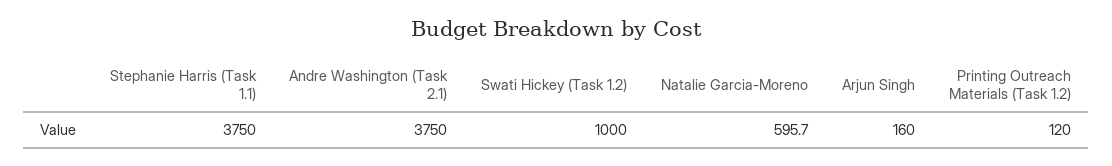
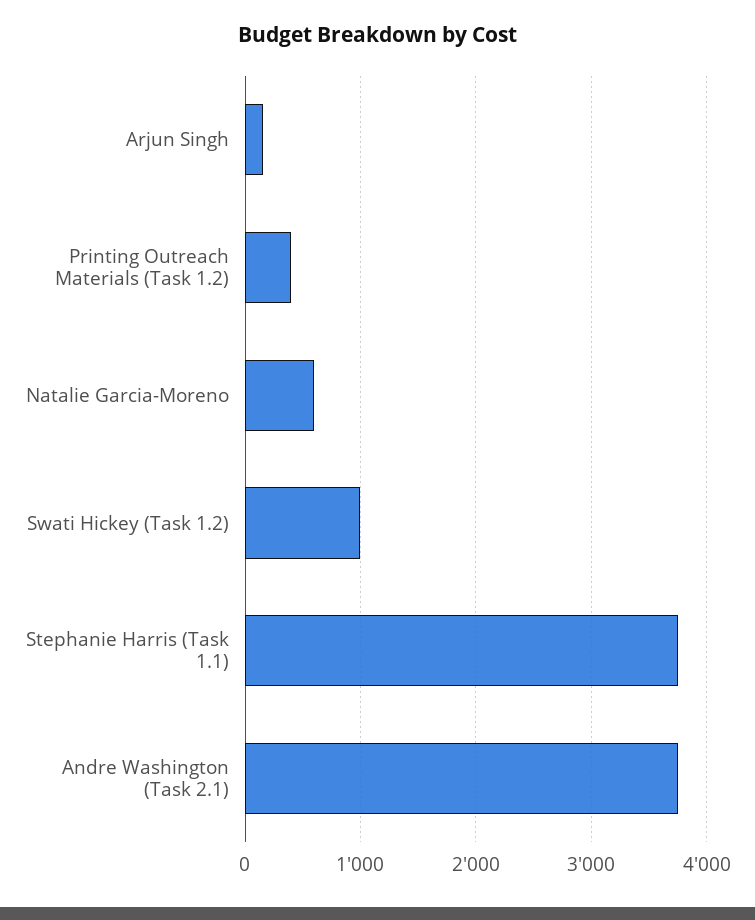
Printing Outreach Materials (Task 1.2): 120 -> 400

